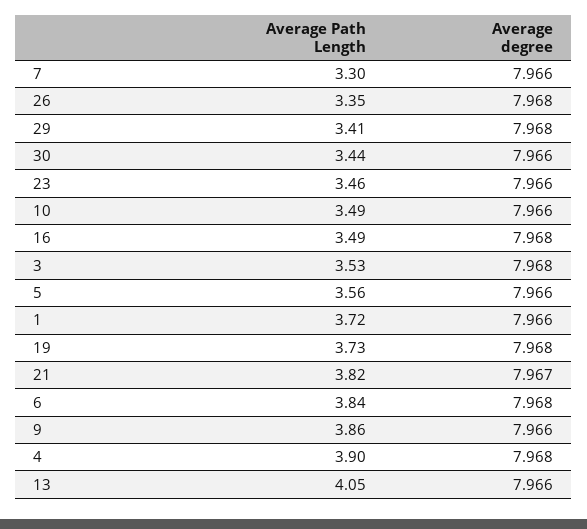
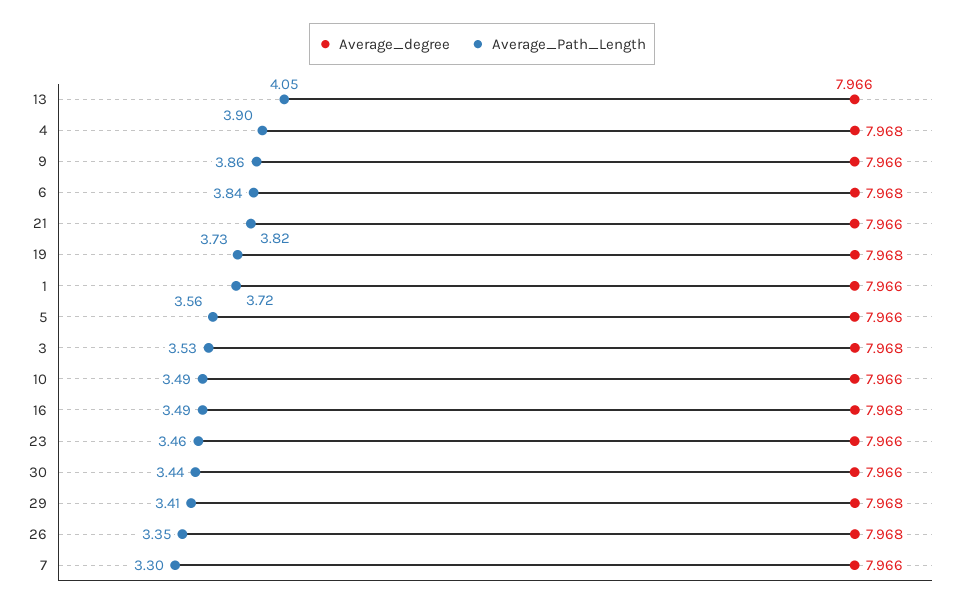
Average degree, 21: 7.967 -> 7.966

